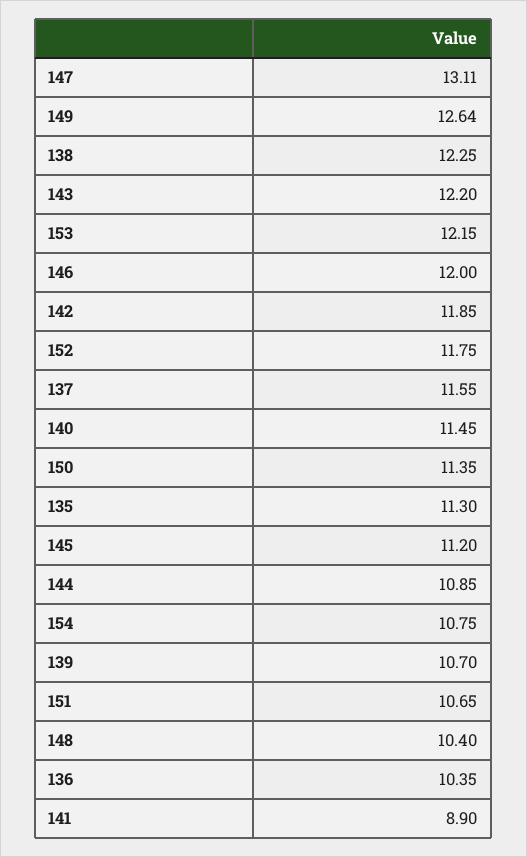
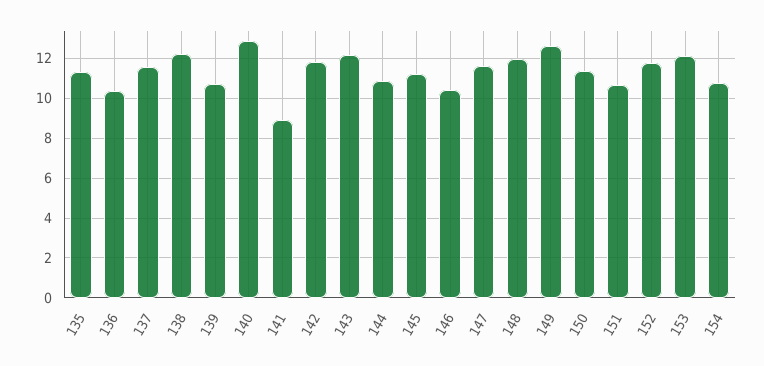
147: 13.11 -> 11.5
146: 12 -> 10.5
140: 11.45 -> 13
148: 10.4 -> 12

